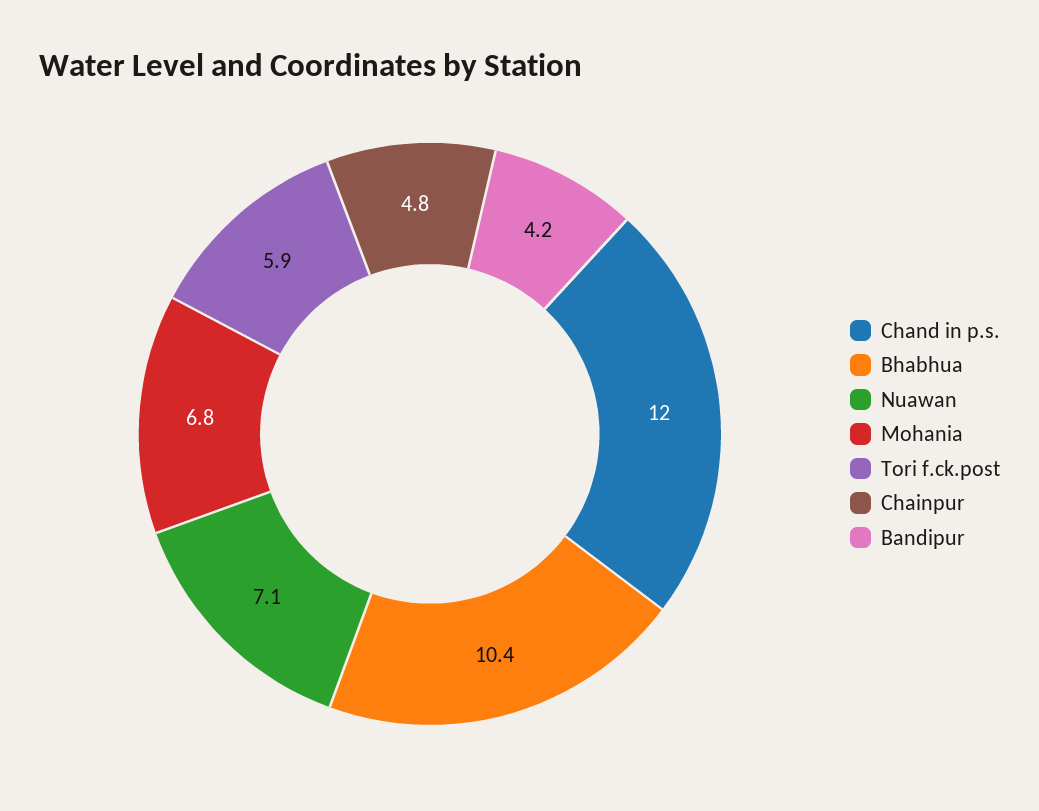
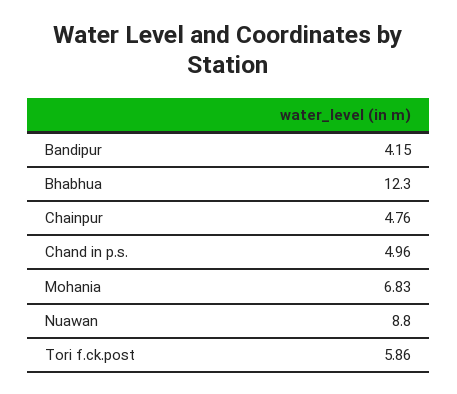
Chand in p.s.: 12 -> 4.96
Bhabhua: 10.4 -> 12.3
Nuawan: 7.1 -> 8.8

